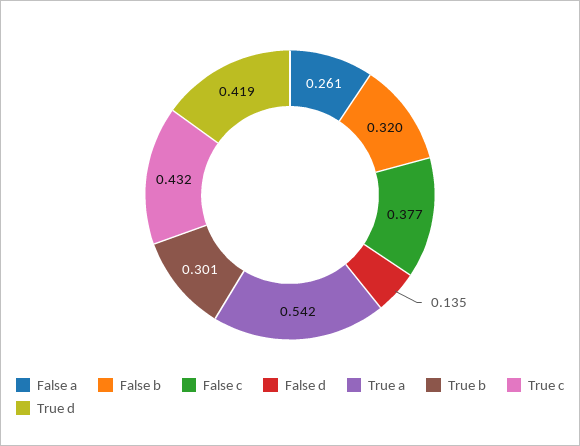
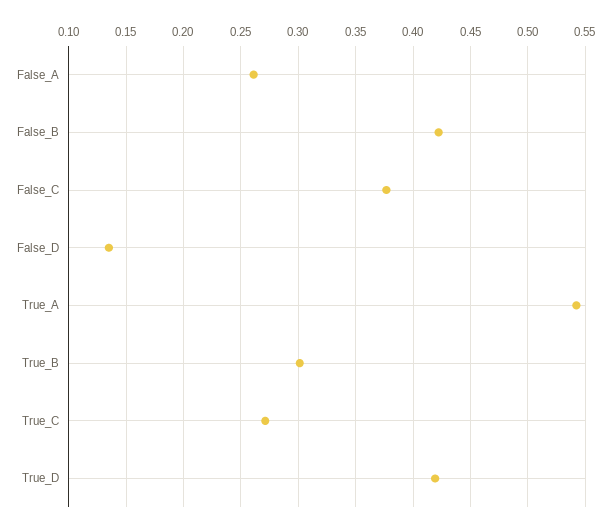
False b: 0.32 -> 0.42
True c: 0.432 -> 0.27

